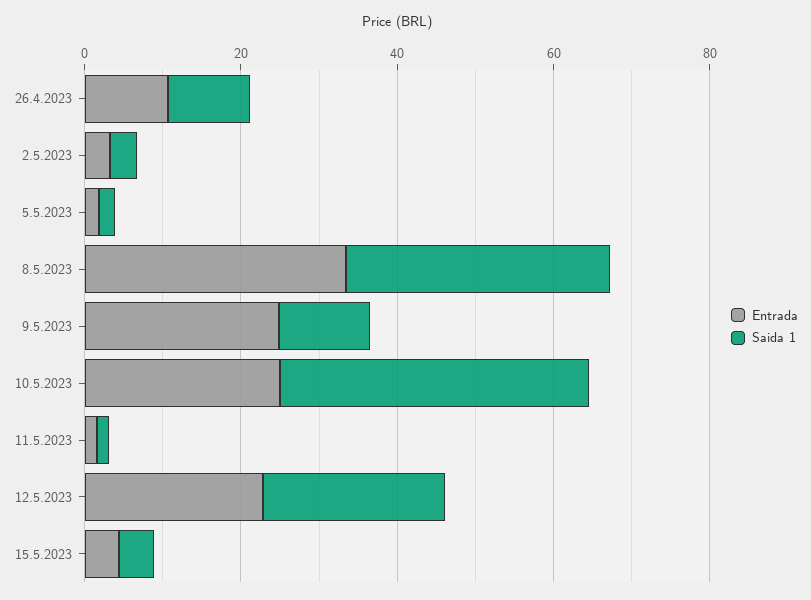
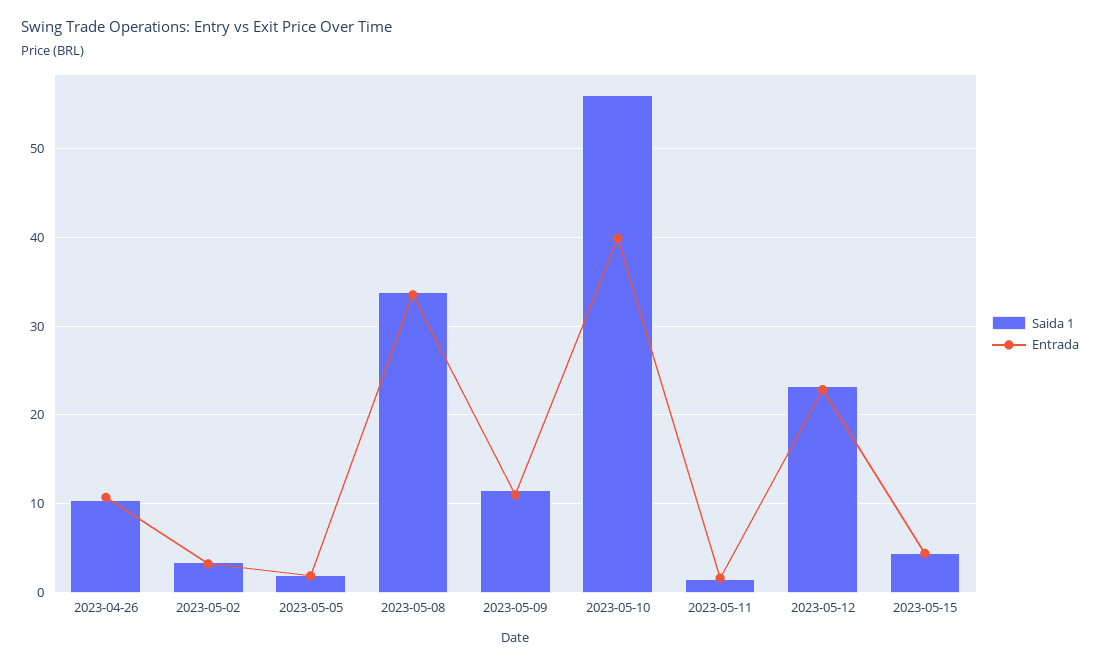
Entrada, 9.5.2023: 25 -> 11
Entrada, 10.5.2023: 25 -> 40
Saida 1, 10.5.2023: 40 -> 56

